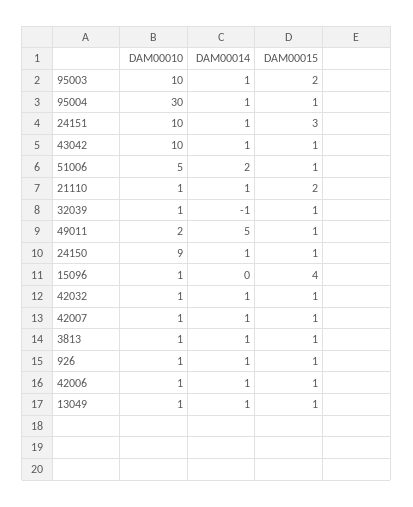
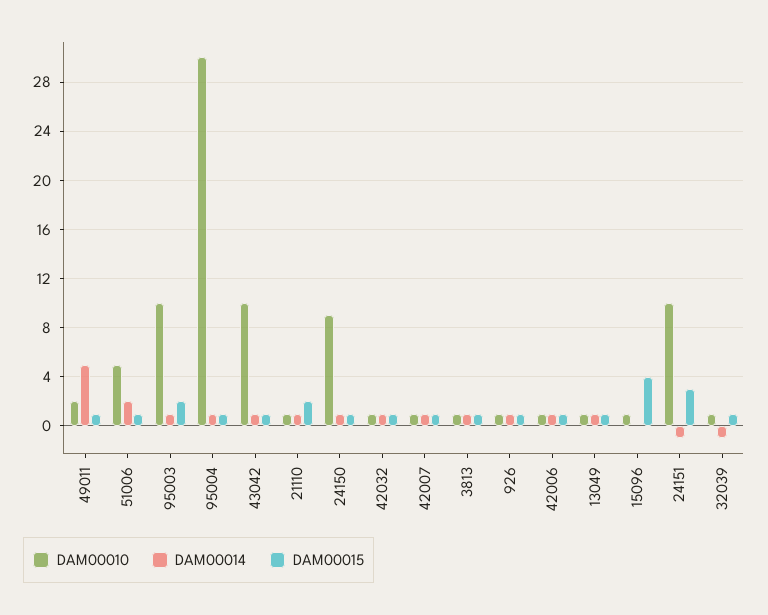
DAM00014, 24151: 1 -> -1

